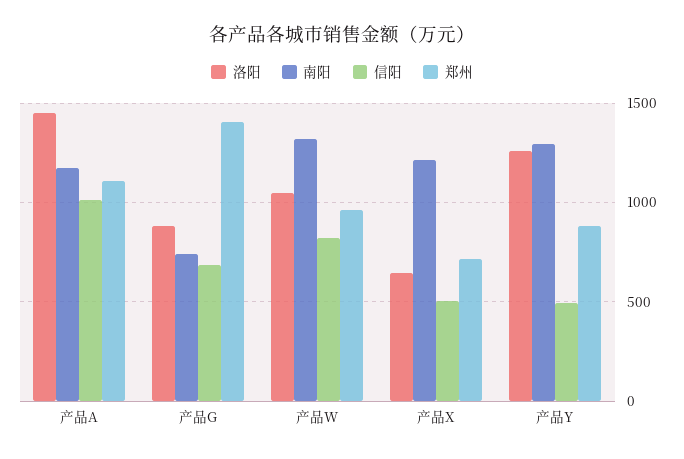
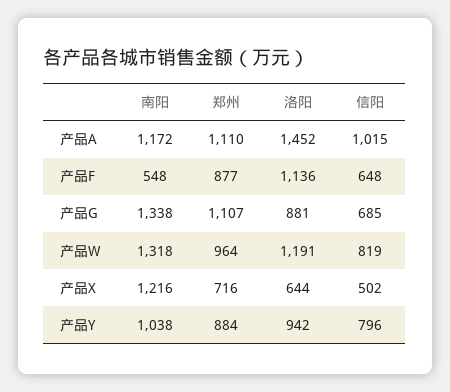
南阳, 产品G: 750 -> 1338
郑州, 产品G: 1400 -> 1107
洛阳, 产品W: 1050 -> 1191
洛阳, 产品Y: 1250 -> 942
南阳, 产品Y: 1300 -> 1038
信阳, 产品Y: 500 -> 796
南阳, 产品F: none -> 548
郑州, 产品F: none -> 877
洛阳, 产品F: none -> 1136
信阳, 产品F: none -> 648

